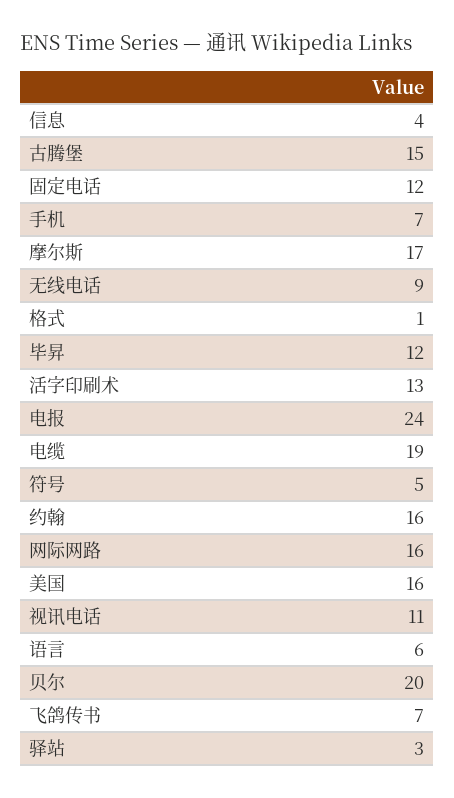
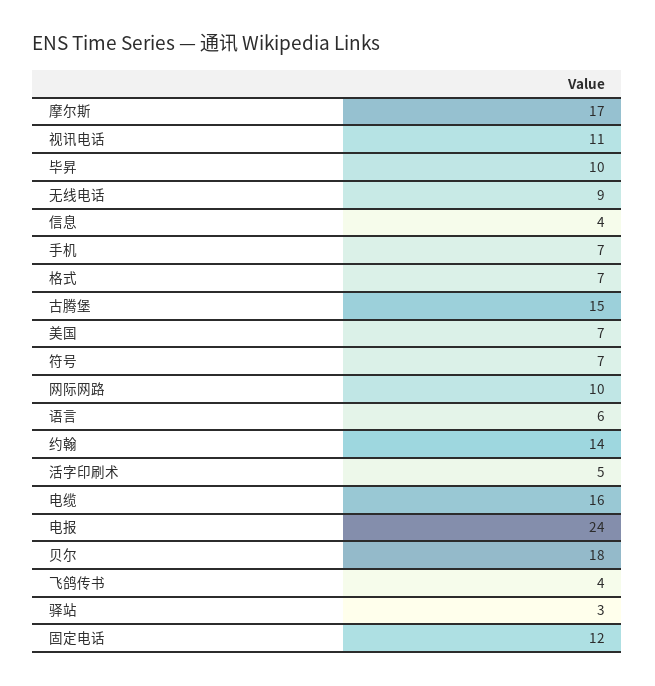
格式: 1 -> 7
毕昇: 12 -> 10
活字印刷术: 13 -> 5
电缆: 19 -> 16
符号: 5 -> 7
约翰: 16 -> 14
网际网路: 16 -> 10
美国: 16 -> 7
贝尔: 20 -> 18
飞鸽传书: 7 -> 4

